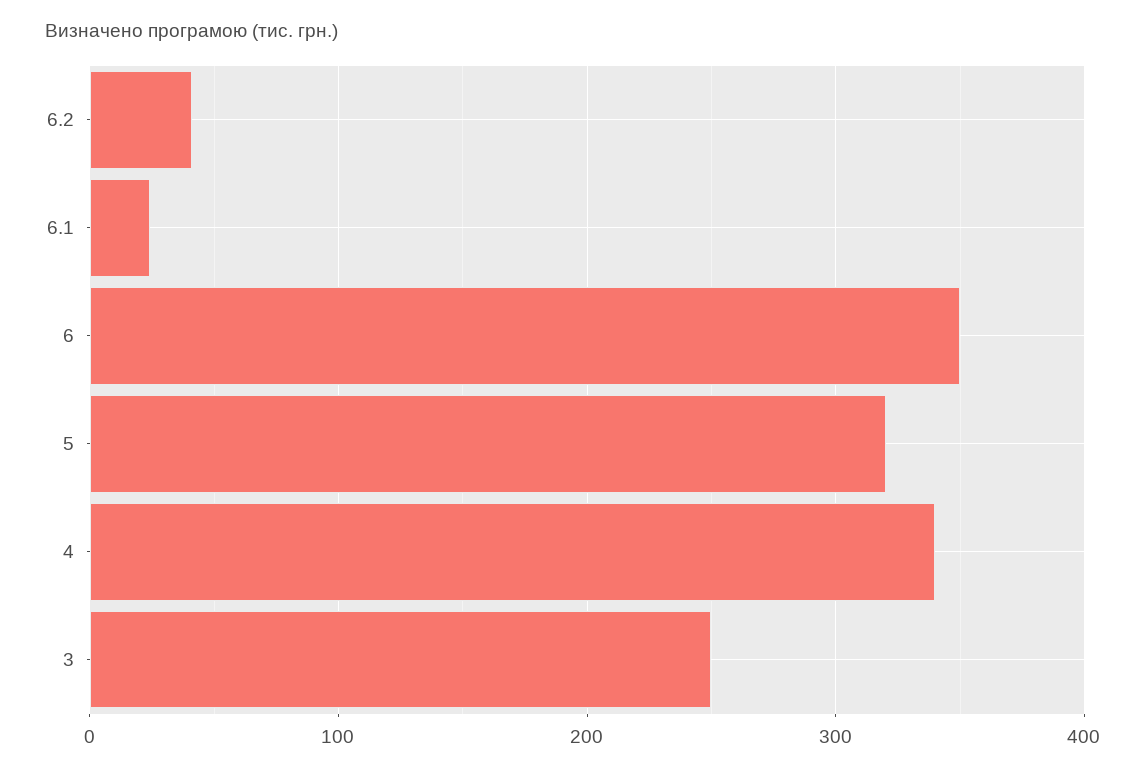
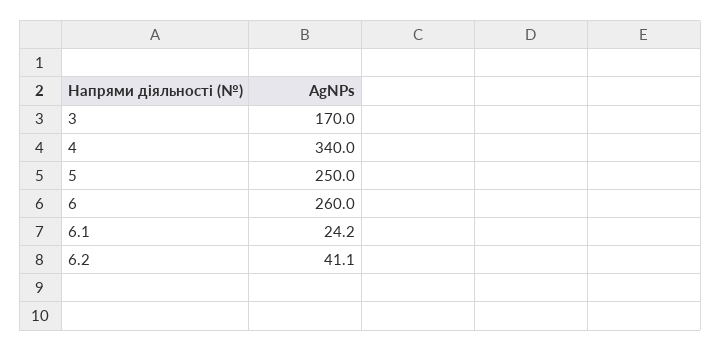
6: 350 -> 260
5: 320 -> 250
3: 250 -> 170

